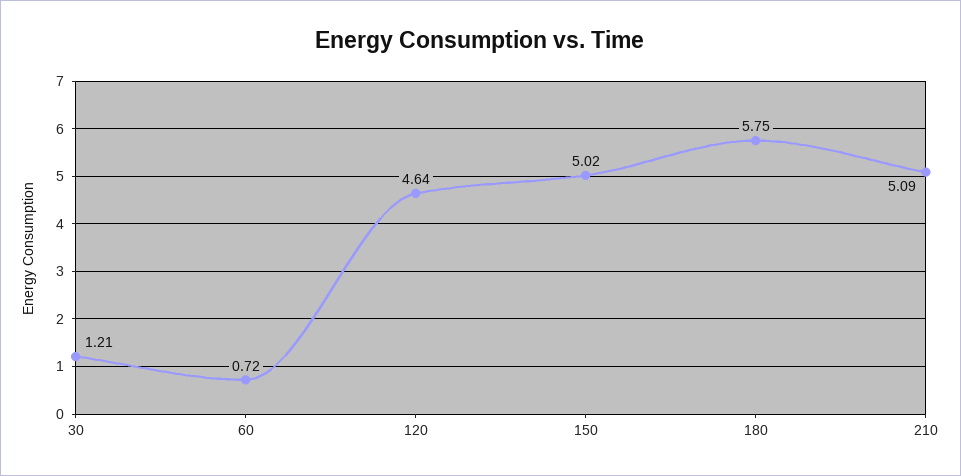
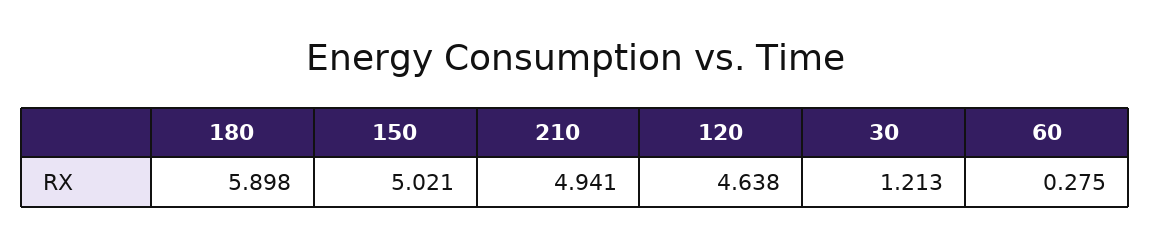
60: 0.72 -> 0.275
180: 5.75 -> 5.898
210: 5.09 -> 4.941

